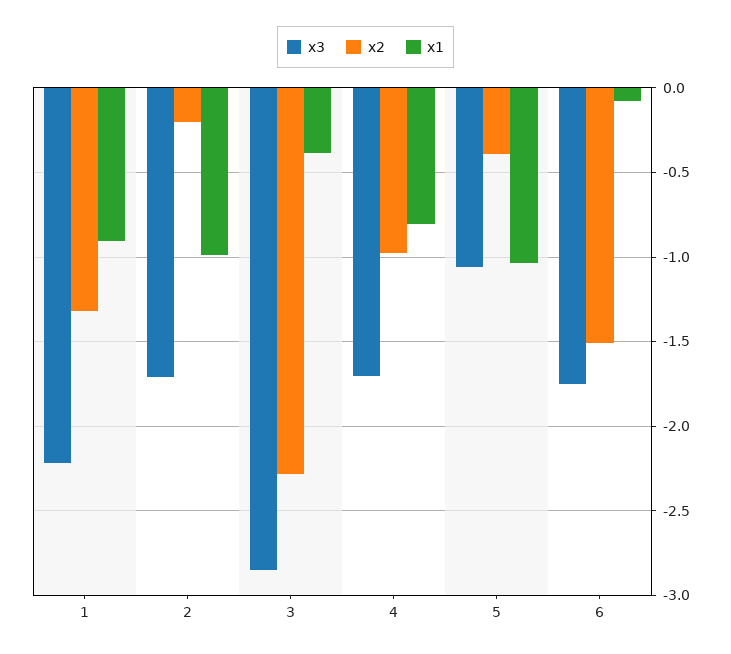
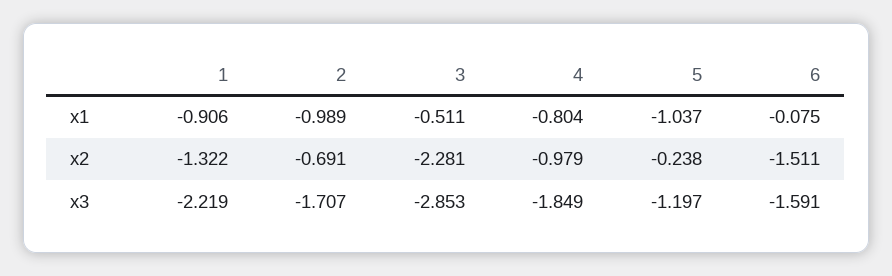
x2, 2: -0.2 -> -0.691
x1, 3: -0.4 -> -0.511
x3, 4: -1.7 -> -1.849
x3, 5: -1.05 -> -1.197
x2, 5: -0.4 -> -0.238
x3, 6: -1.75 -> -1.591

